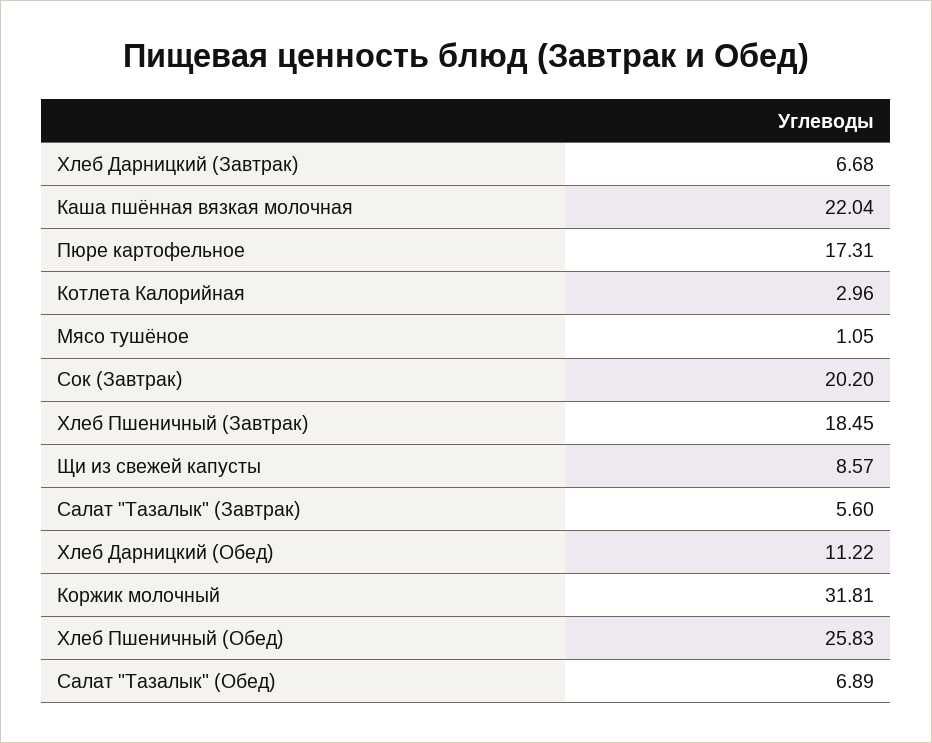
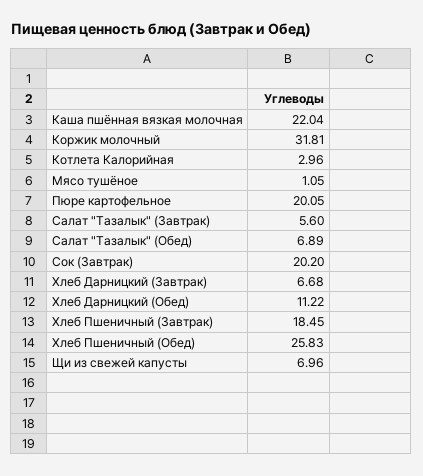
Пюре картофельное: 17.31 -> 20.05
Щи из свежей капусты: 8.57 -> 6.96

